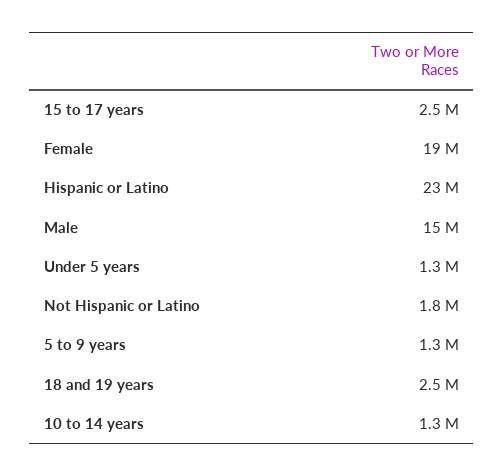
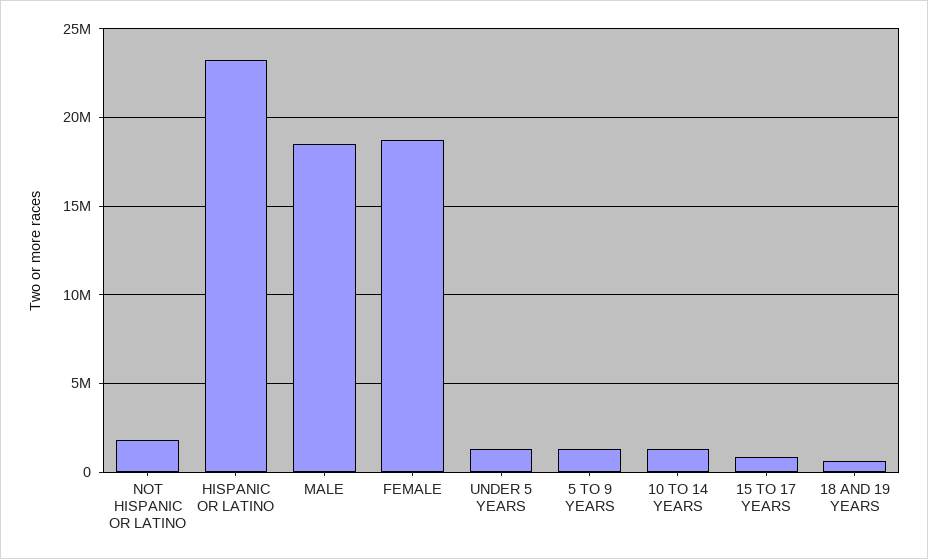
15 to 17 years: 2500000 -> 1000000
Male: 15000000 -> 18500000
18 and 19 years: 2500000 -> 500000

